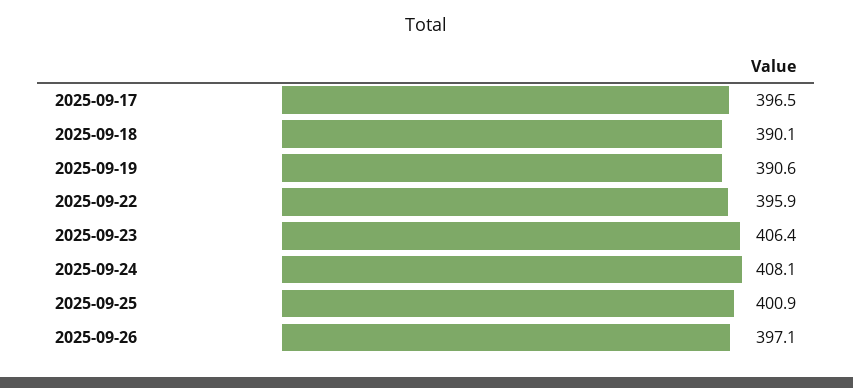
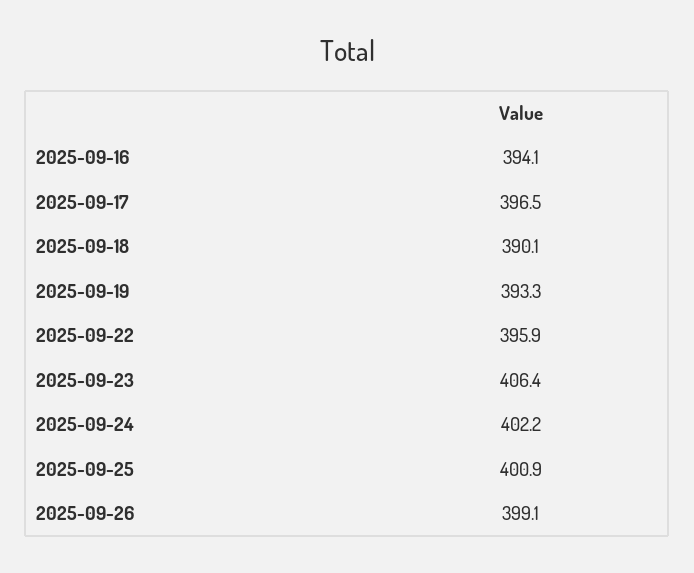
2025-09-19: 390.6 -> 393.3
2025-09-24: 408.1 -> 402.2
2025-09-26: 397.1 -> 399.1
2025-09-16: none -> 394.1

